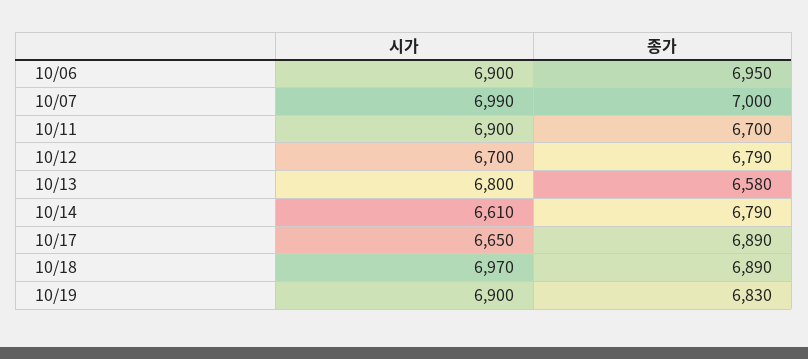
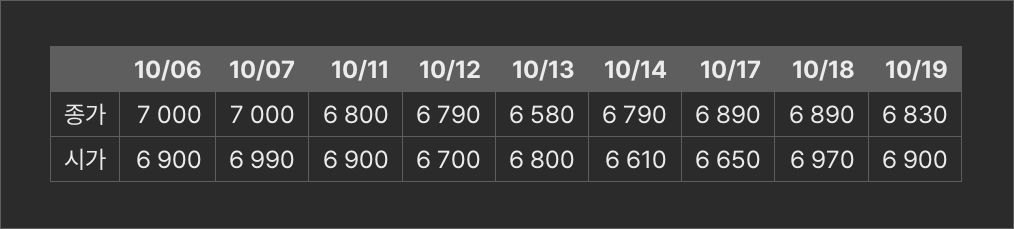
종가, 10/06: 6950 -> 7000
종가, 10/11: 6700 -> 6800

